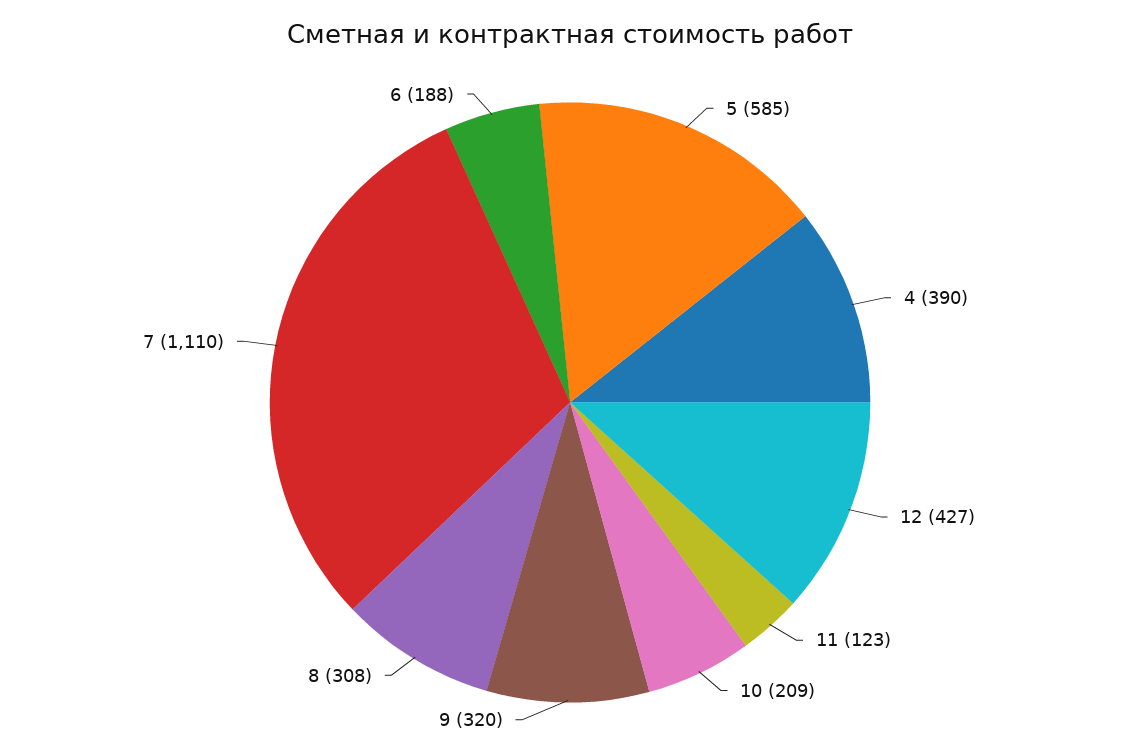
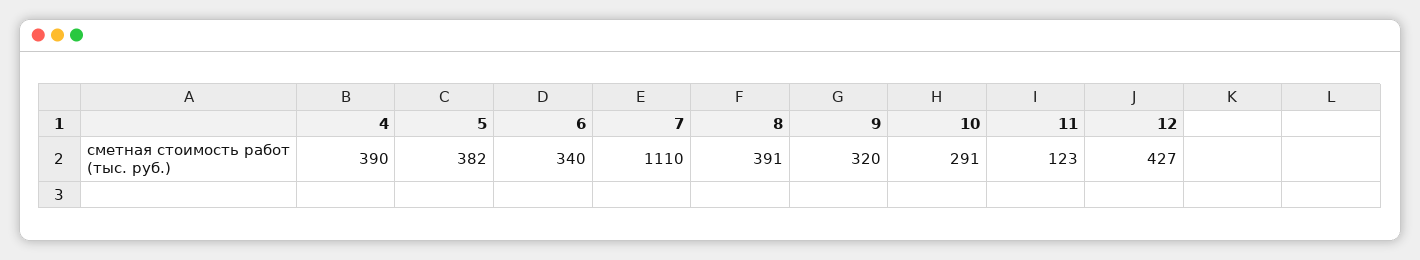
5: 585 -> 382
10: 209 -> 291
8: 308 -> 391
6: 188 -> 340

